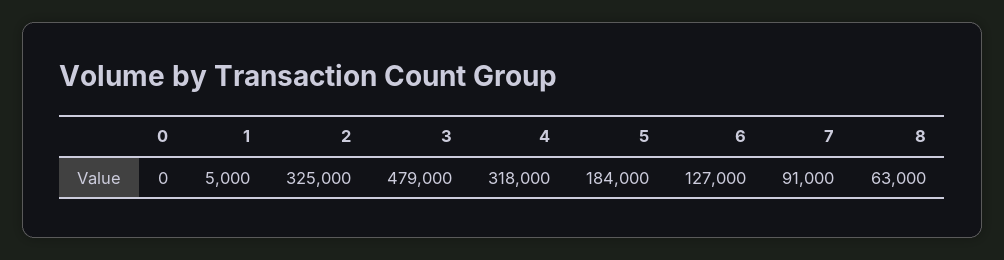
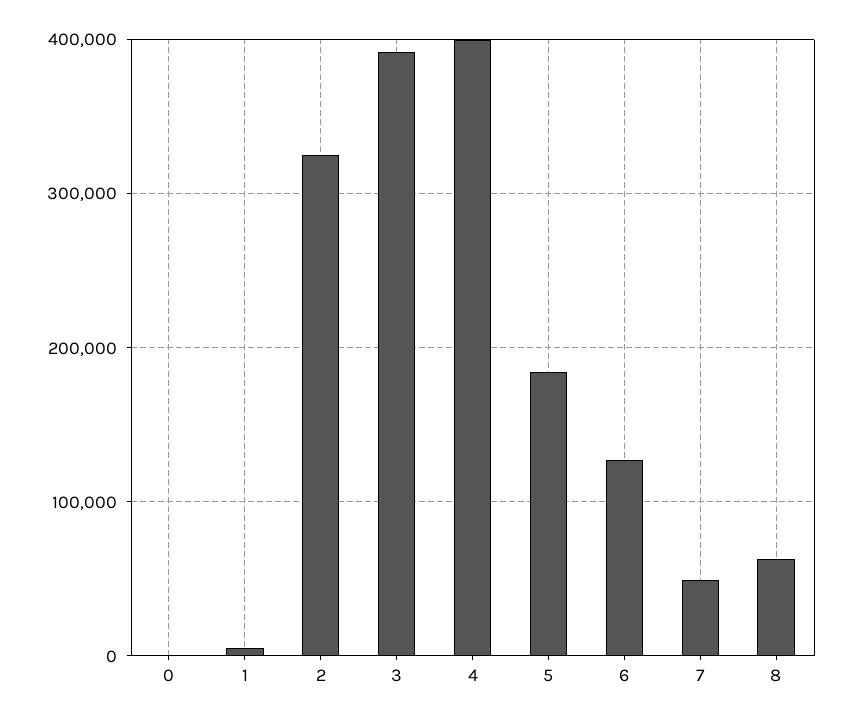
3: 479000 -> 390000
4: 318000 -> 400000
7: 91000 -> 50000

